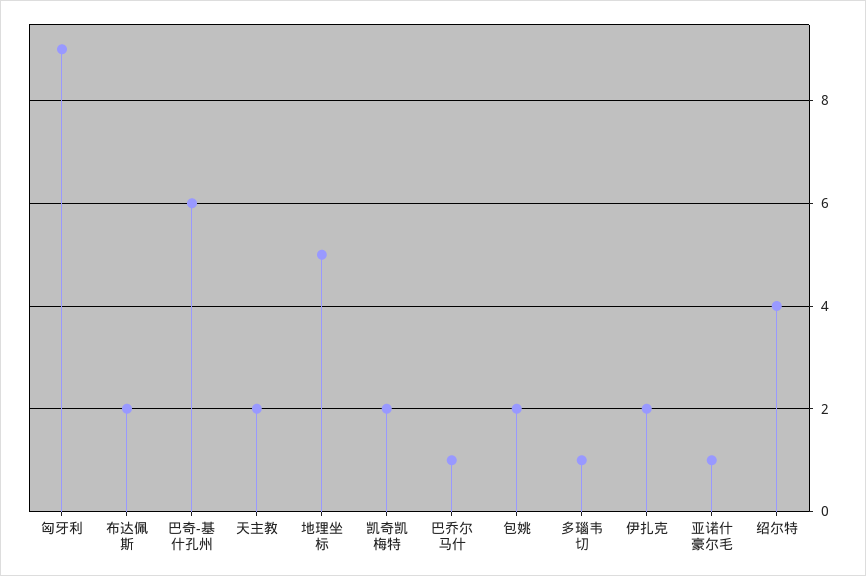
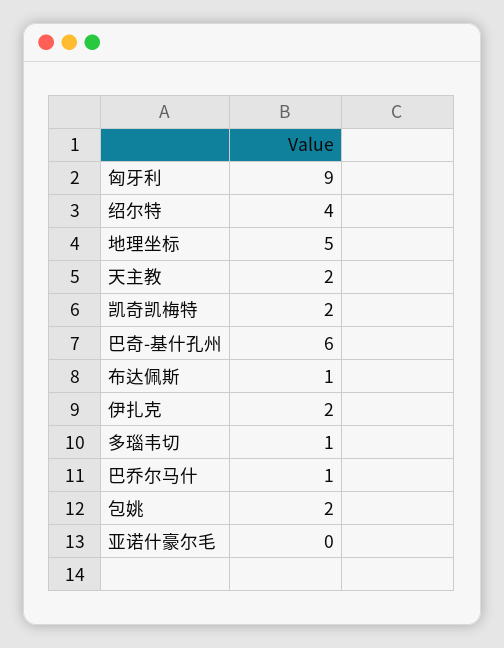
布达佩斯: 2 -> 1
亚诺什豪尔毛: 1 -> 0

